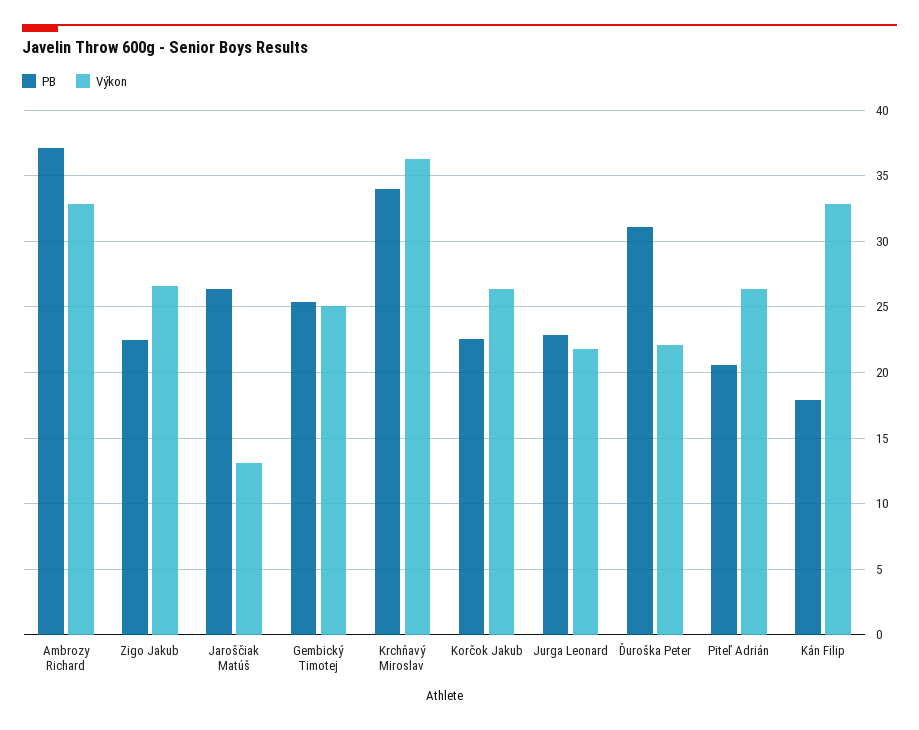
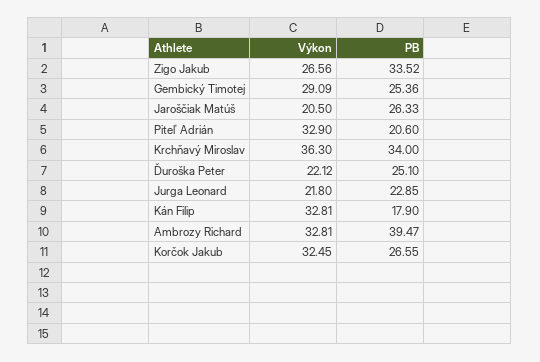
PB, Ambrozy Richard: 37 -> 39.47
PB, Zigo Jakub: 22.5 -> 33.52
Výkon, Jaroščiak Matúš: 13 -> 20.5
Výkon, Gembický Timotej: 25 -> 29.09
PB, Korčok Jakub: 22.5 -> 26.55
Výkon, Korčok Jakub: 26.5 -> 32.45
PB, Ďuroška Peter: 31 -> 25.1
Výkon, Piteľ Adrián: 26.5 -> 32.9

